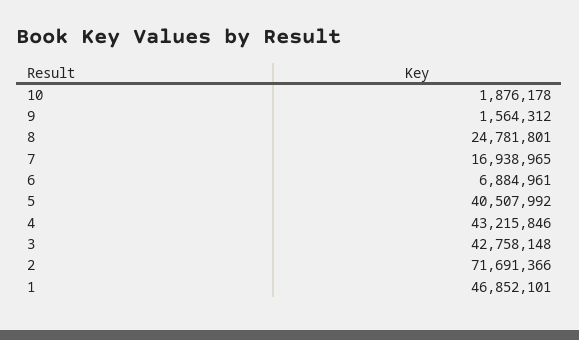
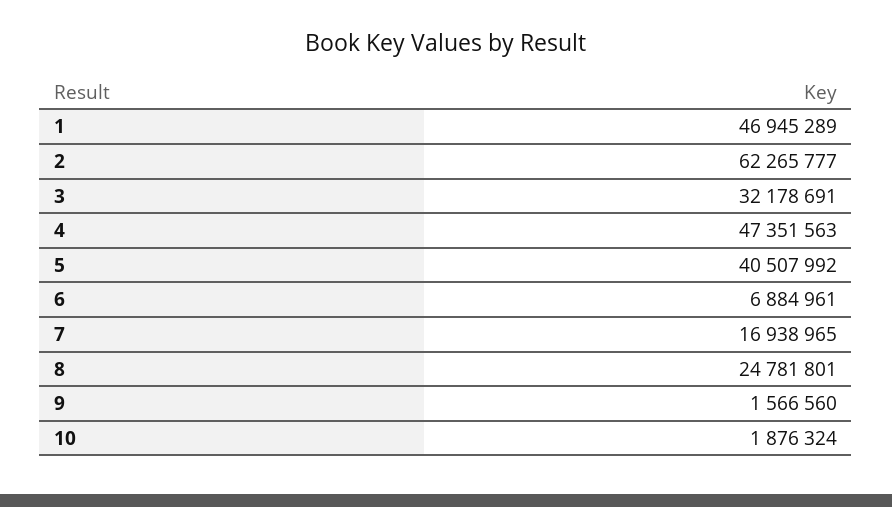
10: 1876178 -> 1876324
9: 1564312 -> 1566560
4: 43215846 -> 47351563
3: 42758148 -> 32178691
2: 71691366 -> 62265777
1: 46852101 -> 46945289

